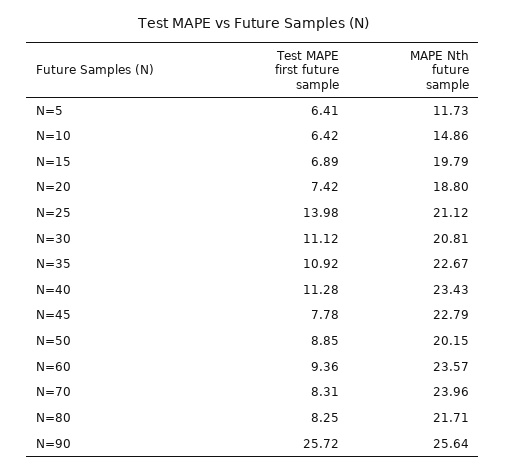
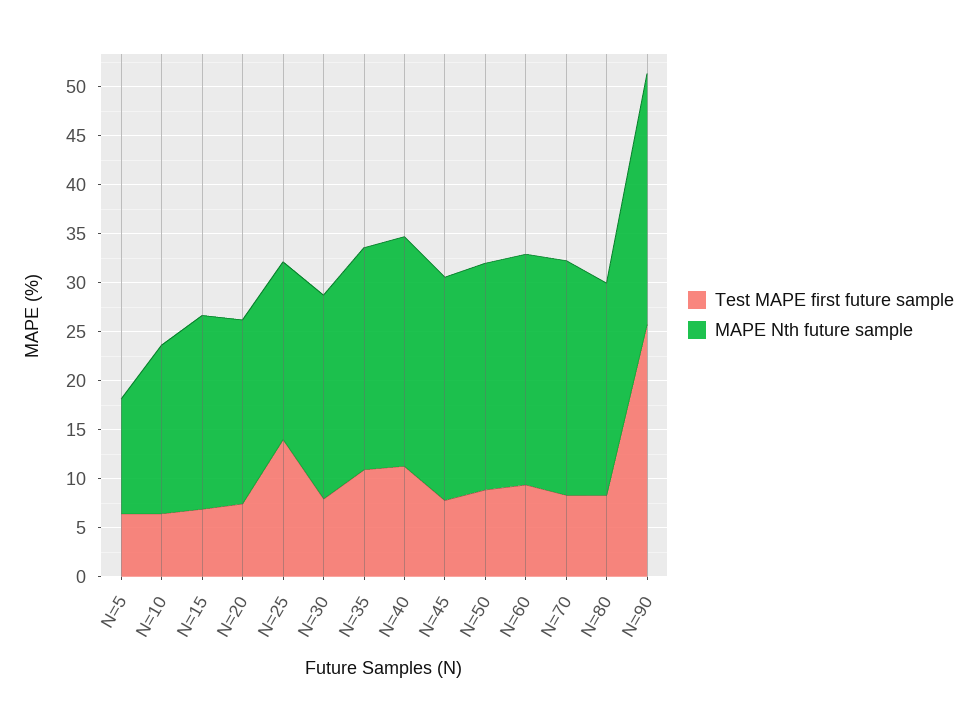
MAPE Nth future sample, N=10: 14.86 -> 17
MAPE Nth future sample, N=25: 21.12 -> 18
Test MAPE first future sample, N=30: 11.12 -> 8
MAPE Nth future sample, N=50: 20.15 -> 23

